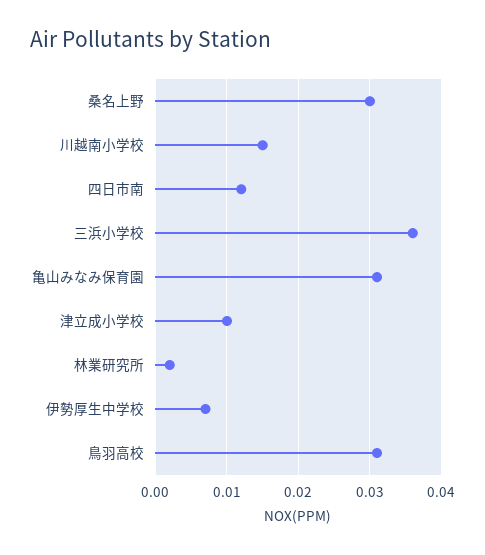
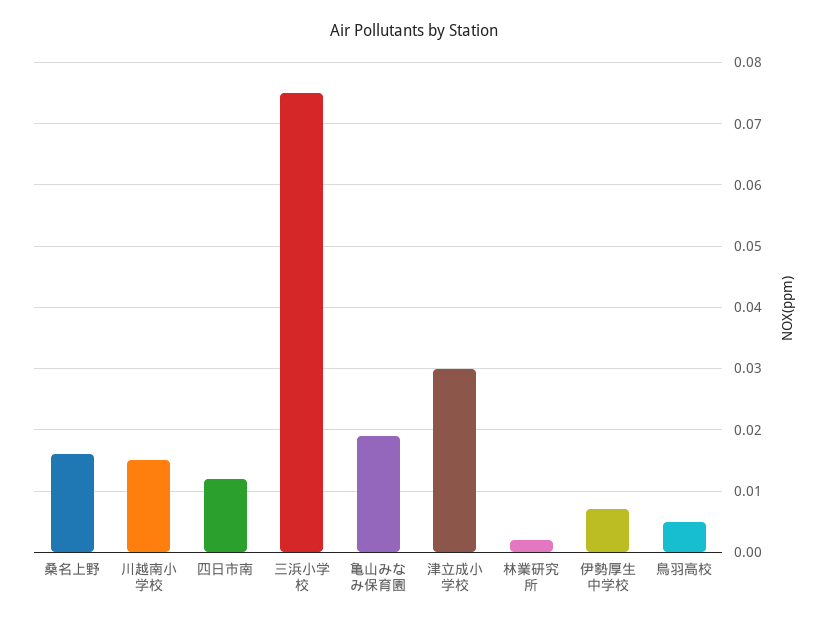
桑名上野: 0.03 -> 0.016
三浜小学校: 0.036 -> 0.075
亀山みなみ保育園: 0.031 -> 0.019
津立成小学校: 0.01 -> 0.03
鳥羽高校: 0.031 -> 0.005

